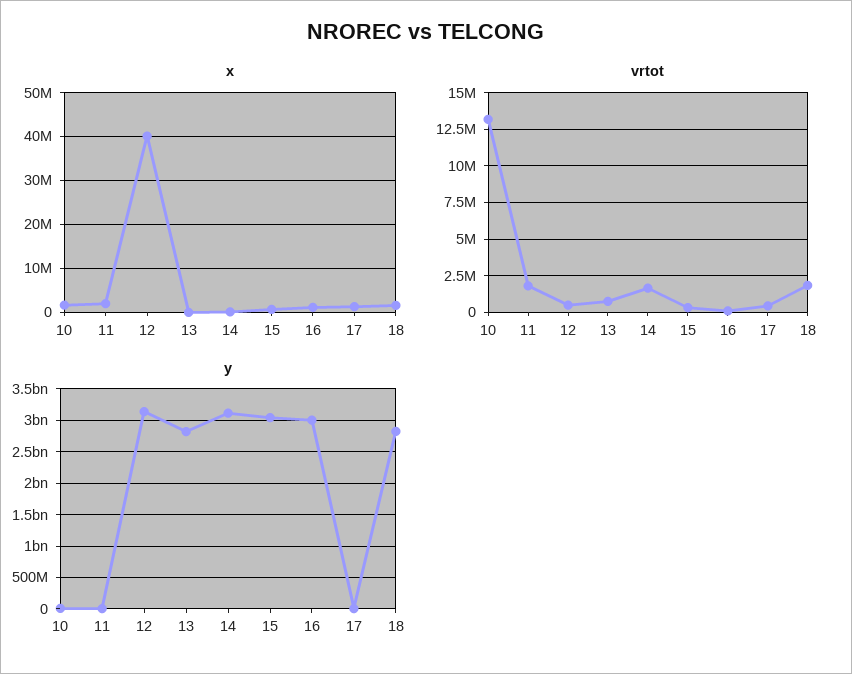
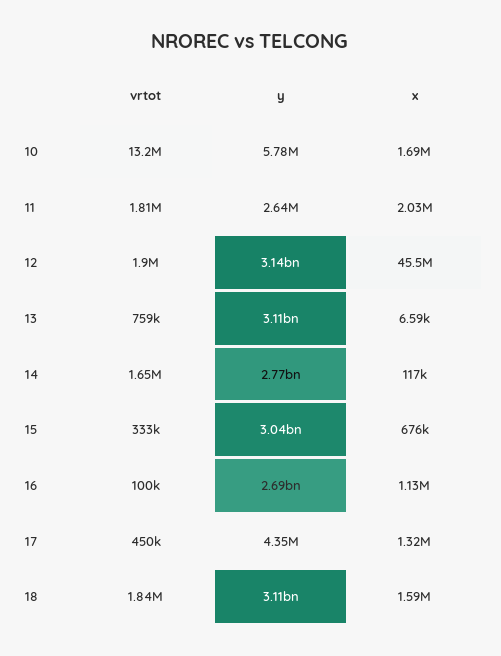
x, 12: 40000000 -> 45500000
vrtot, 12: 500000 -> 1900000
y, 13: 2800000000 -> 3110000000
y, 14: 3100000000 -> 2770000000
y, 16: 3000000000 -> 2690000000
y, 18: 2800000000 -> 3110000000

